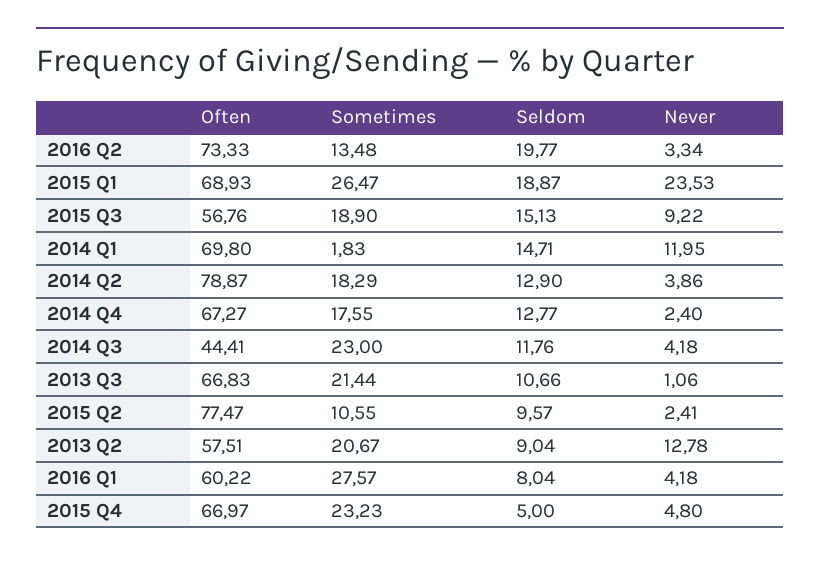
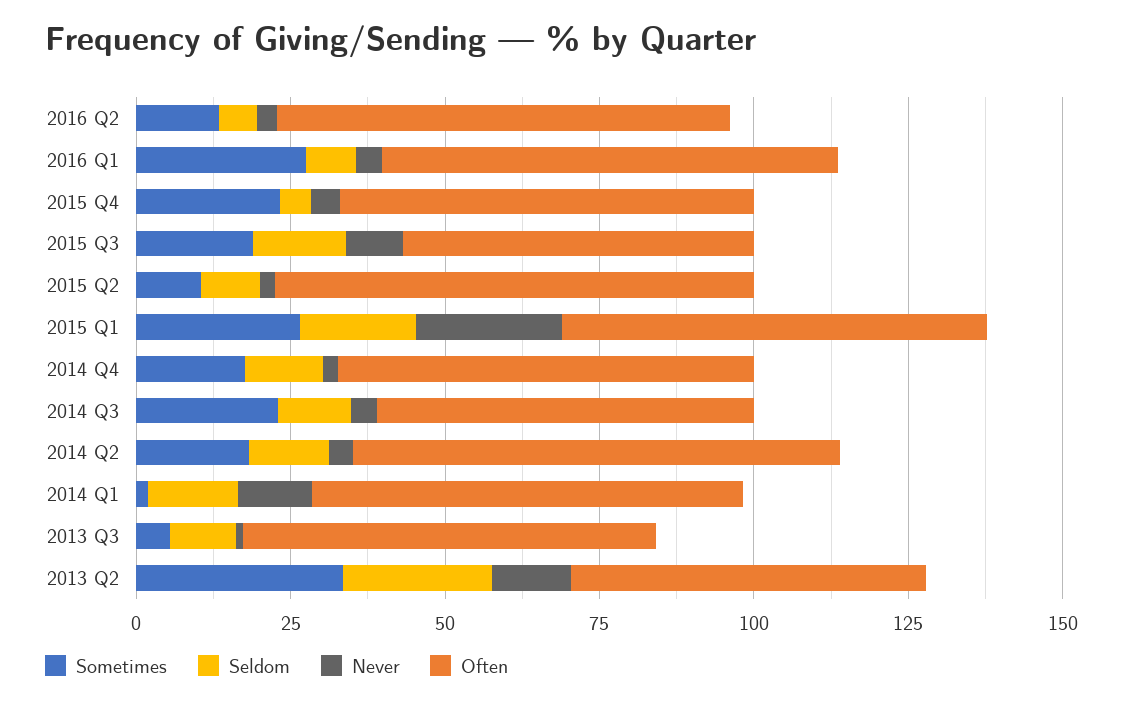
Seldom, 2016 Q2: 19.77 -> 5
Often, 2014 Q3: 44.41 -> 60
Sometimes, 2013 Q3: 21.44 -> 5
Sometimes, 2013 Q2: 20.67 -> 35
Seldom, 2013 Q2: 9.04 -> 25
Often, 2016 Q1: 60.22 -> 75

